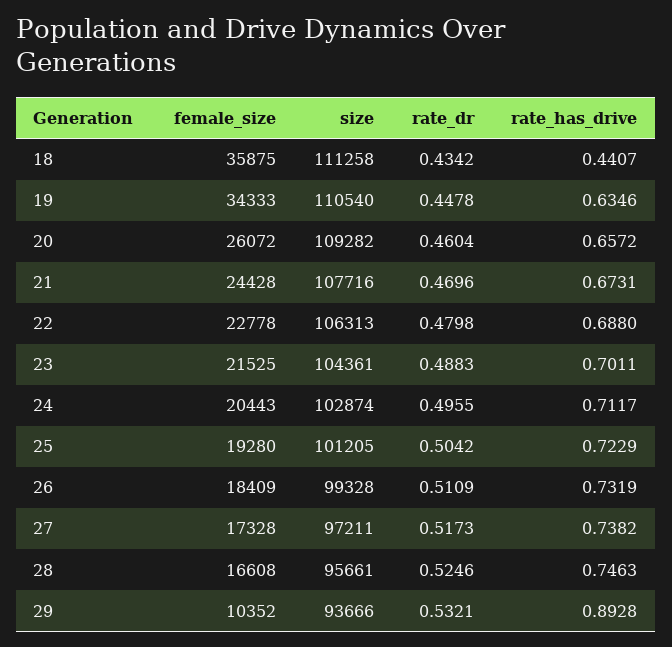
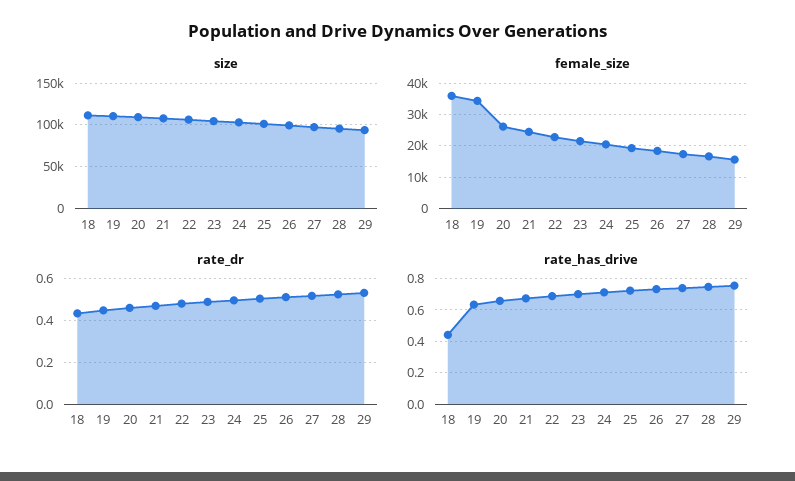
female_size, 29: 10352 -> 16000
rate_has_drive, 29: 0.8928 -> 0.75

